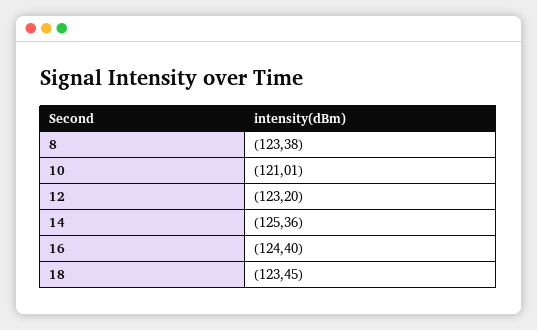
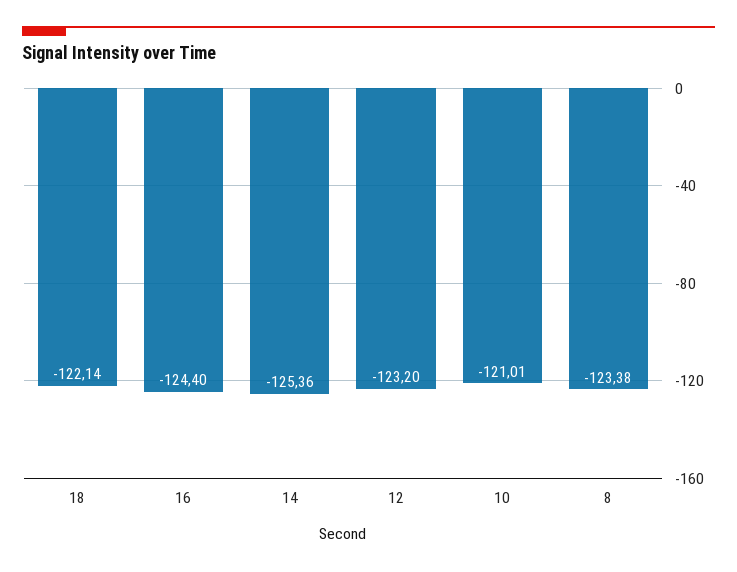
18: -123.45 -> -122.14

